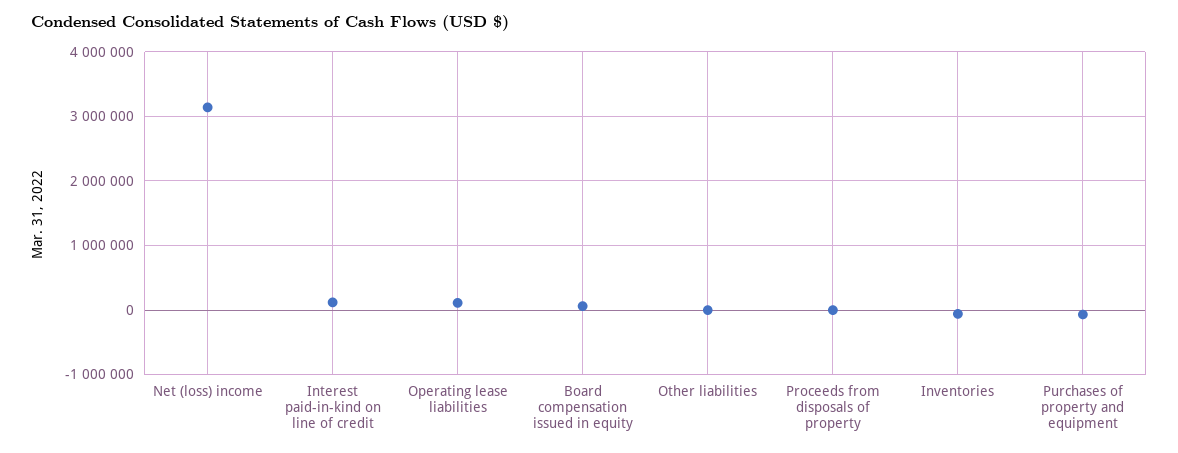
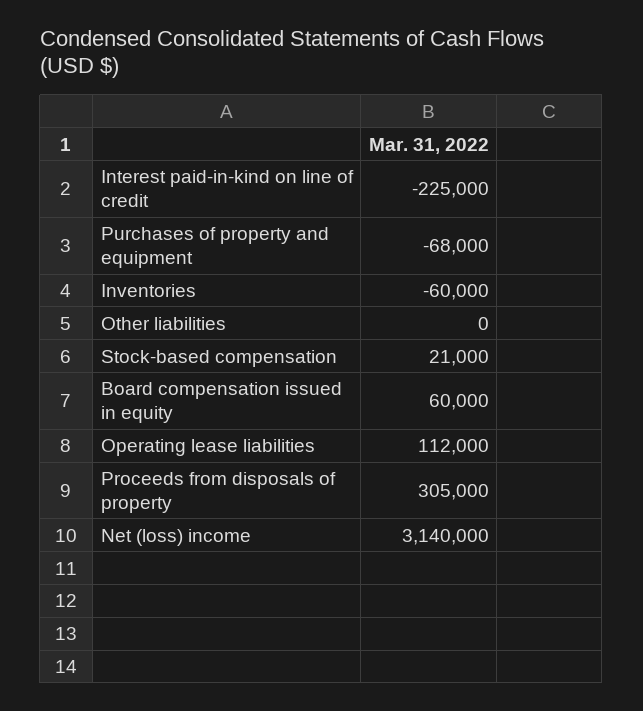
Interest paid-in-kind on line of credit: 100000 -> -225000
Proceeds from disposals of property: 0 -> 305000
Stock-based compensation: none -> 21000

